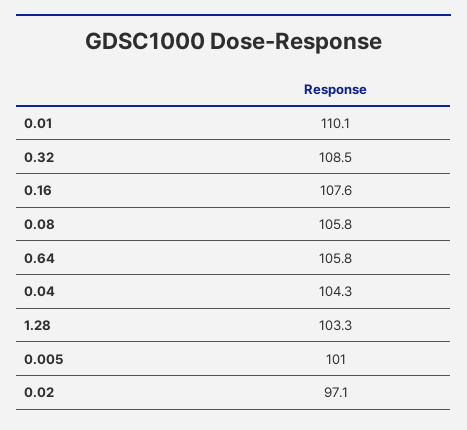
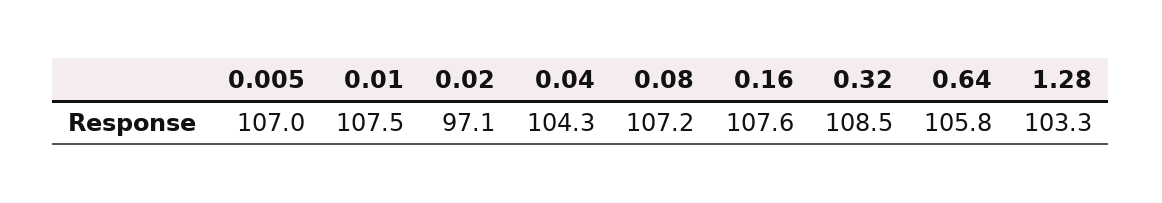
0.01: 110.1 -> 107.5
0.08: 105.8 -> 107.2
0.005: 101 -> 107

